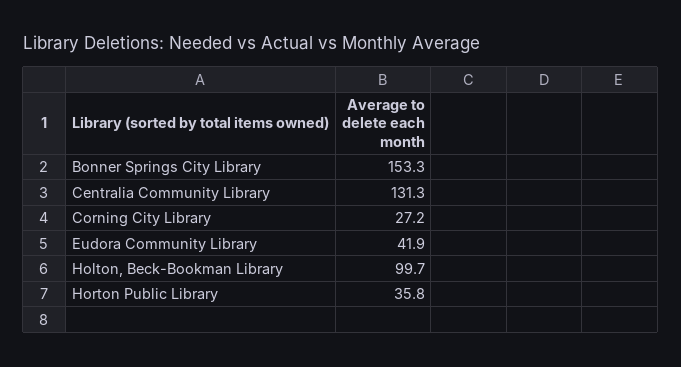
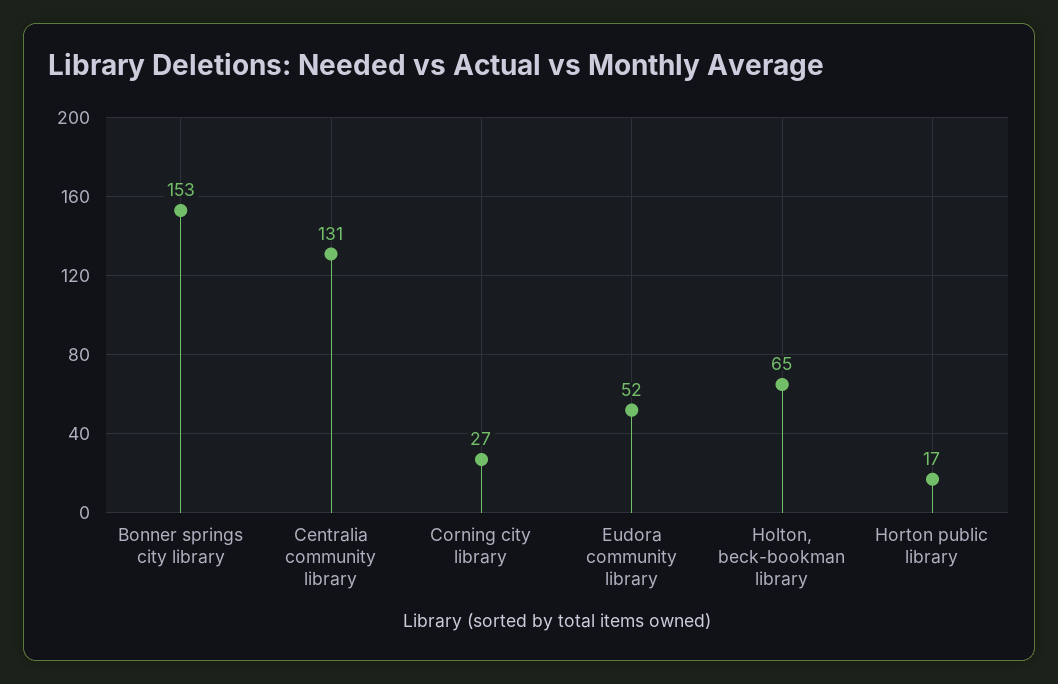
Eudora Community Library: 41.9 -> 52
Holton, Beck-Bookman Library: 99.7 -> 65
Horton Public Library: 35.8 -> 17

